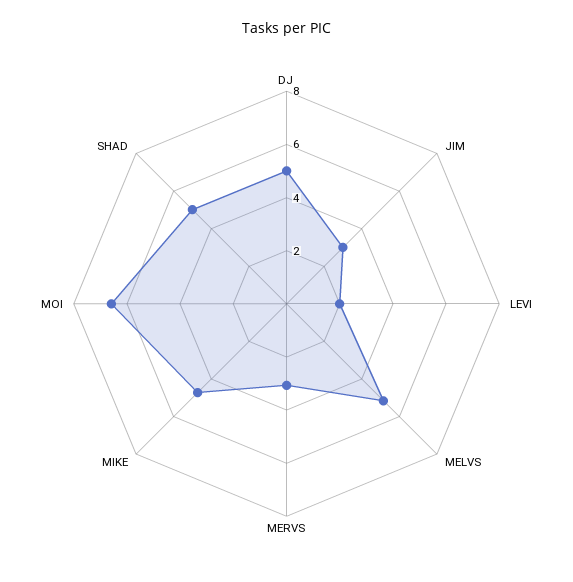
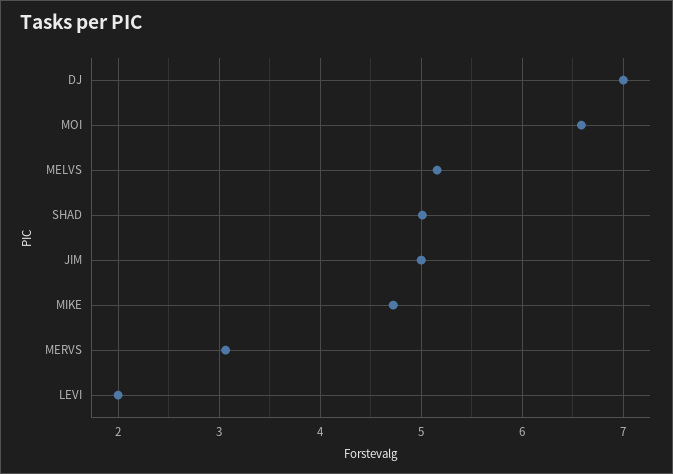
DJ: 5 -> 7
JIM: 3 -> 5

